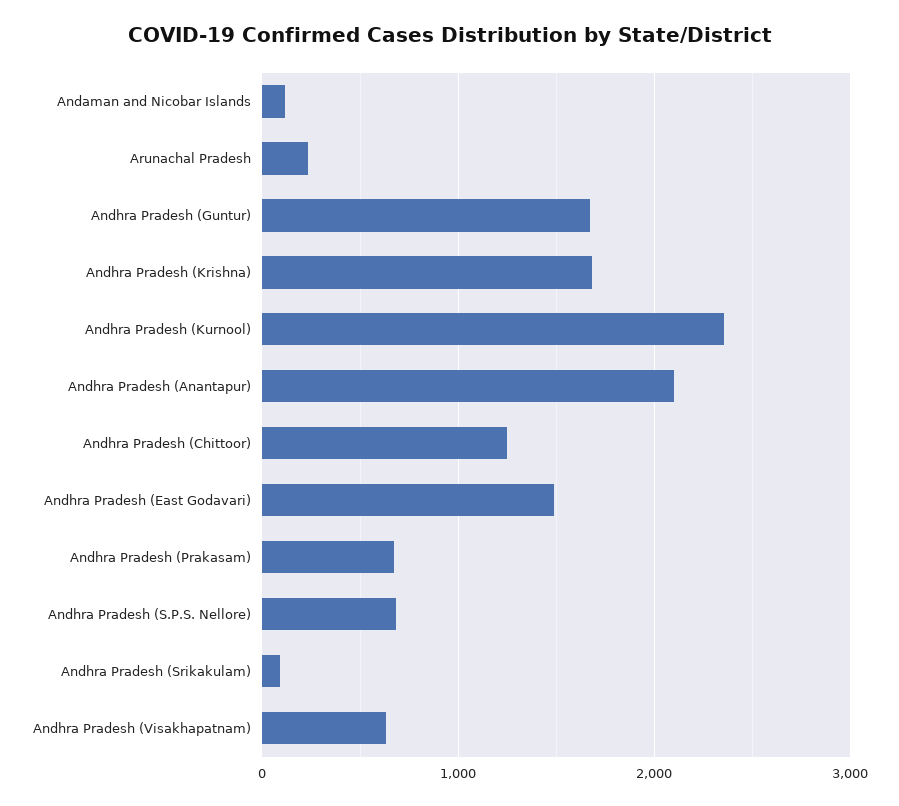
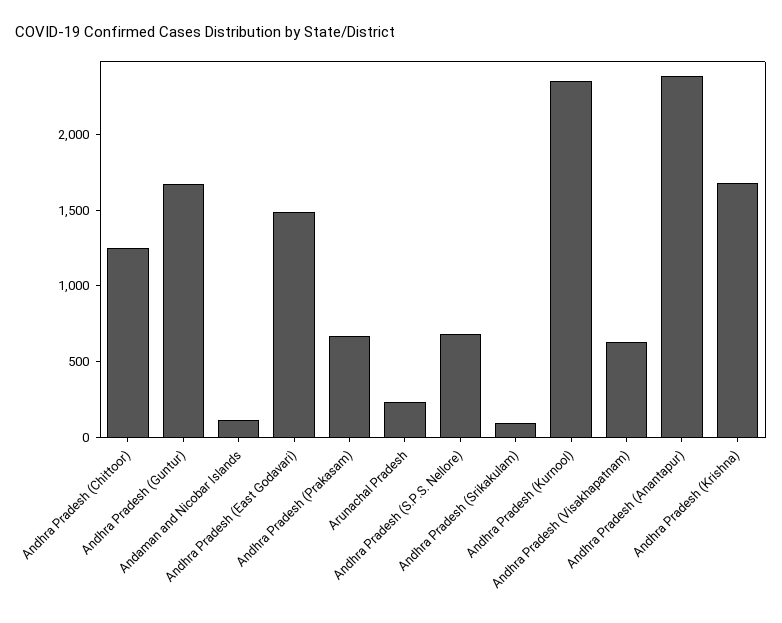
Andhra Pradesh (Anantapur): 2100 -> 2400

